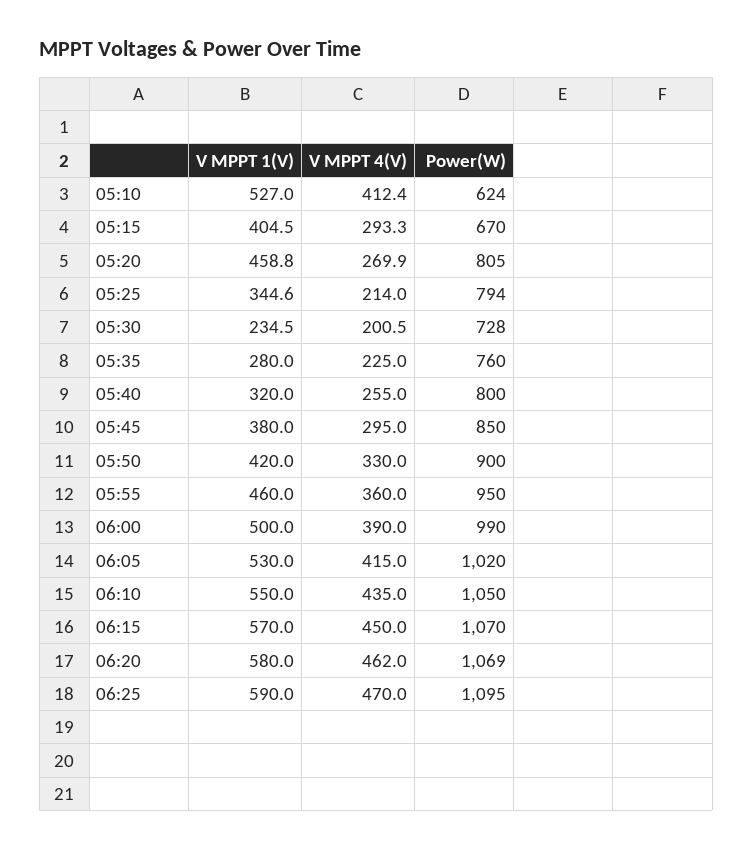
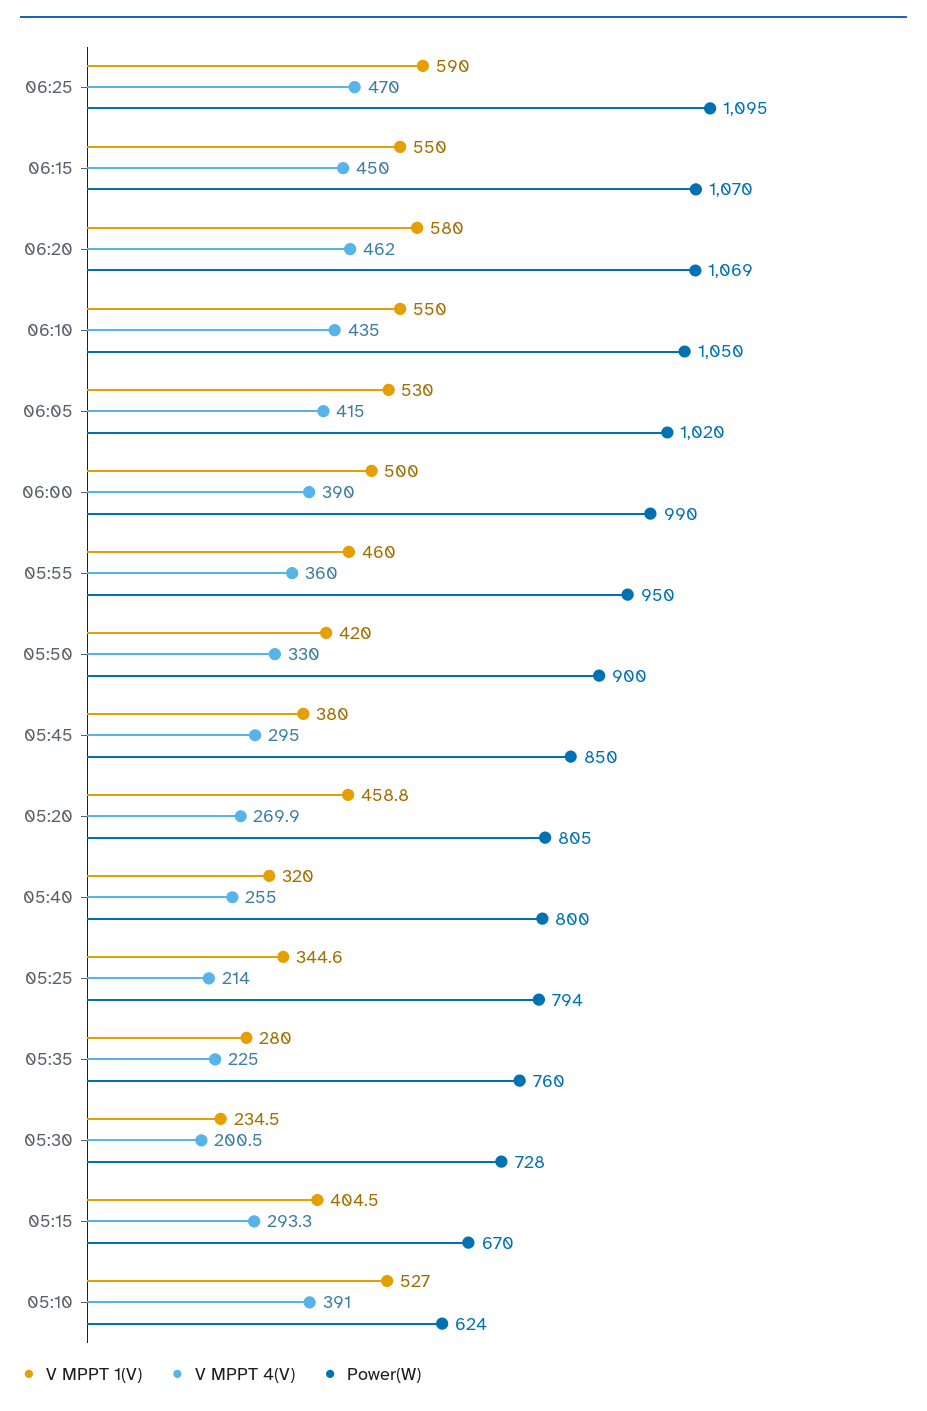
V MPPT 4(V), 05:10: 412.4 -> 391
V MPPT 1(V), 06:15: 570 -> 550

